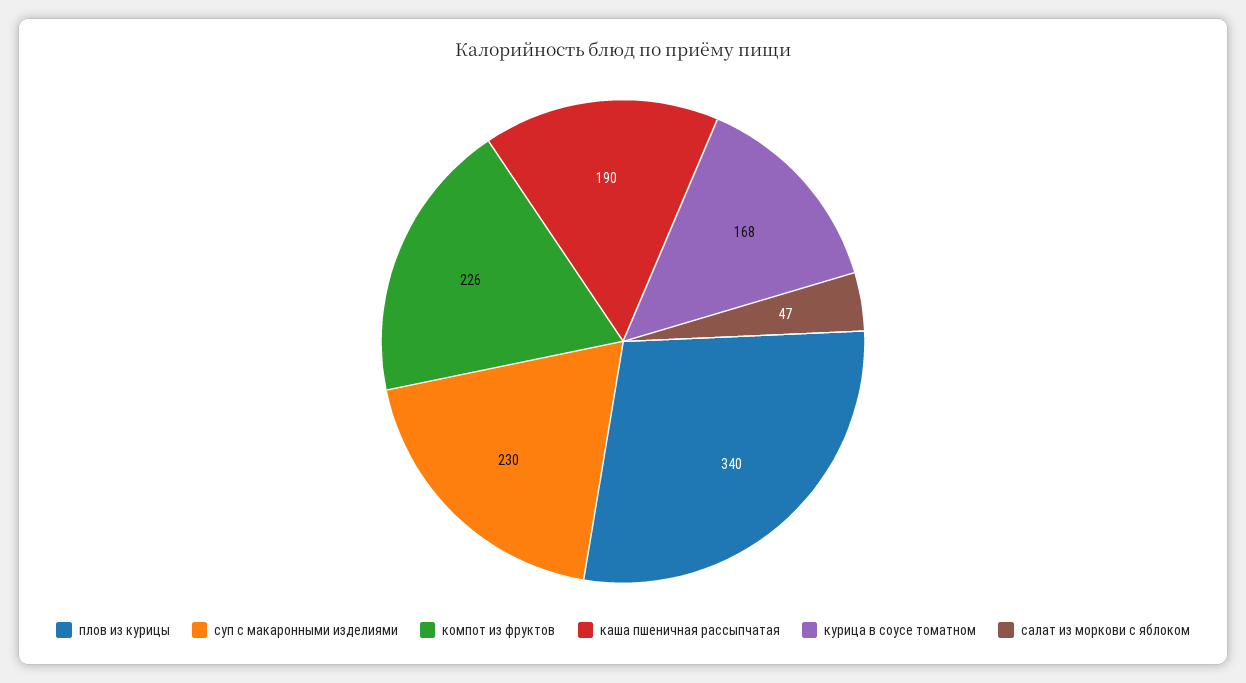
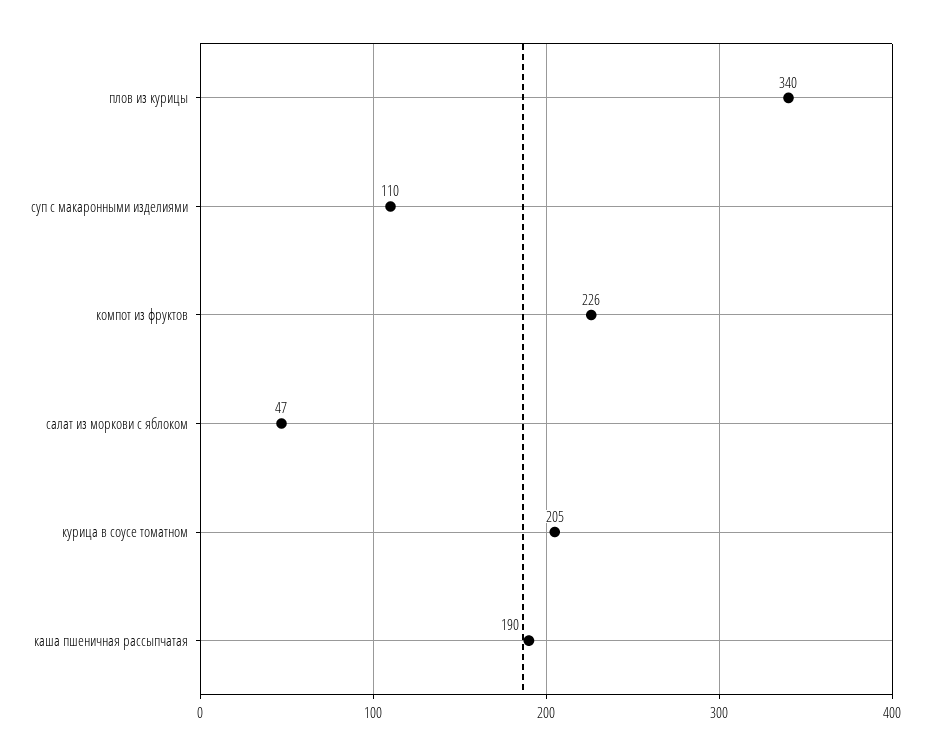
суп с макаронными изделиями: 230 -> 110
курица в соусе томатном: 168 -> 205

